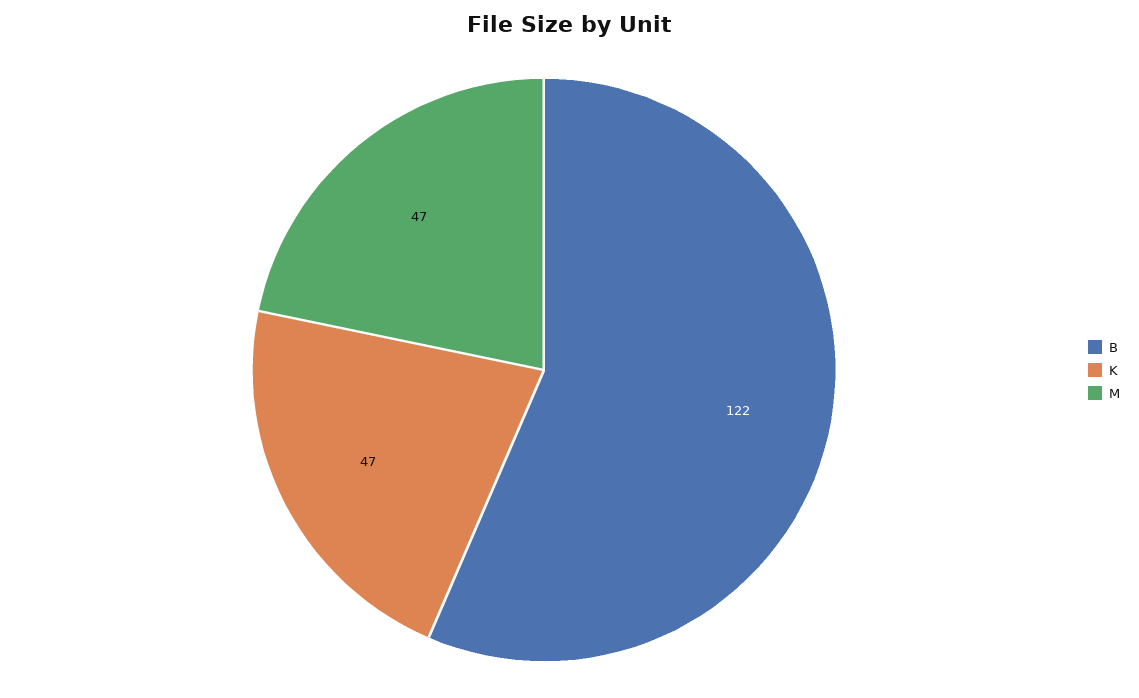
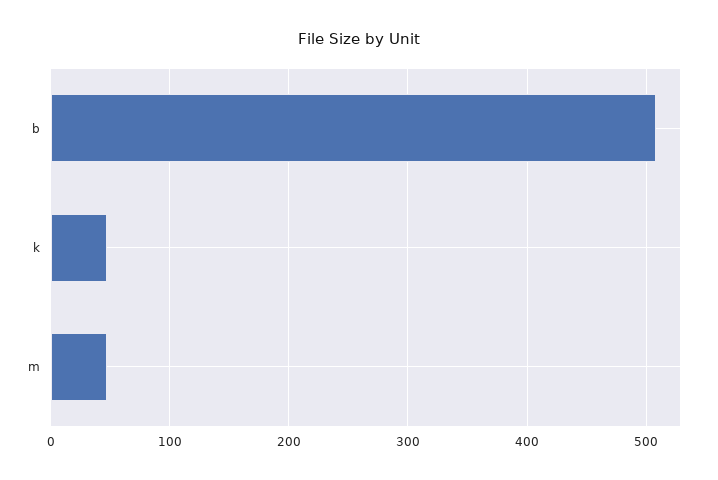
B: 122 -> 510

